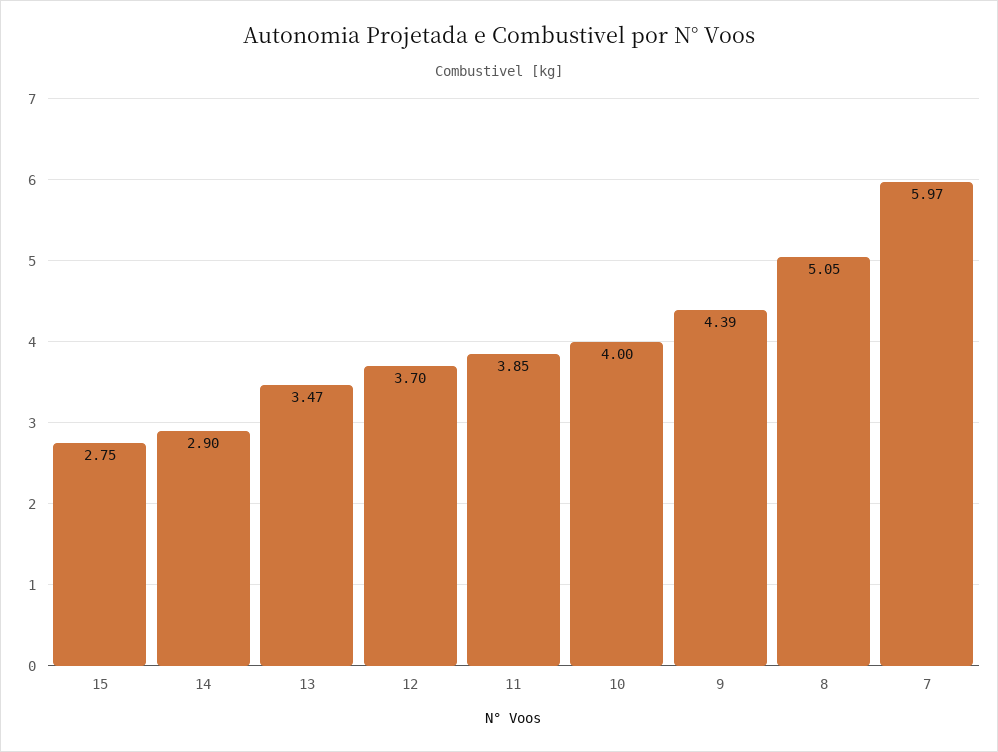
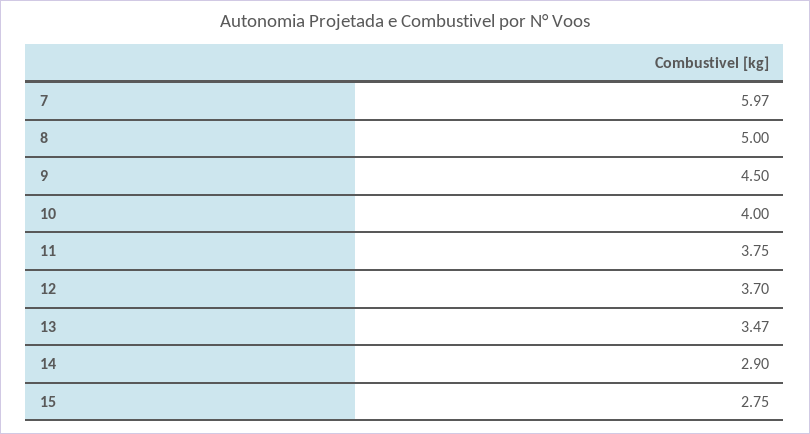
11: 3.85 -> 3.75
9: 4.39 -> 4.5
8: 5.05 -> 5

